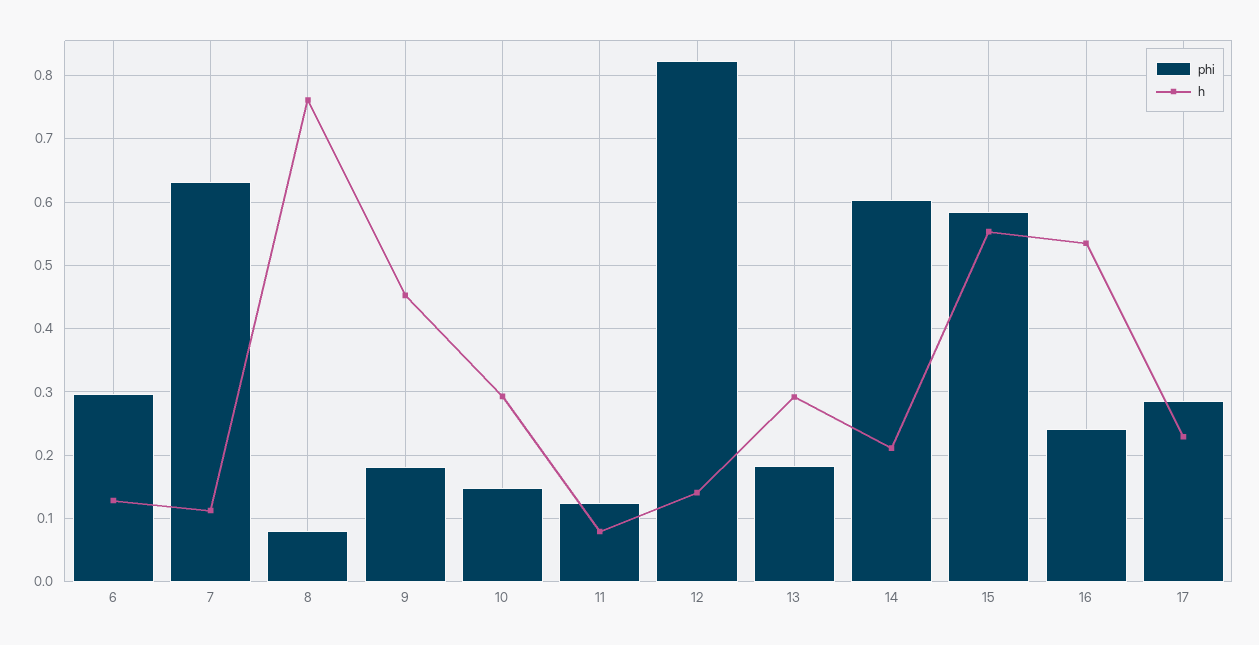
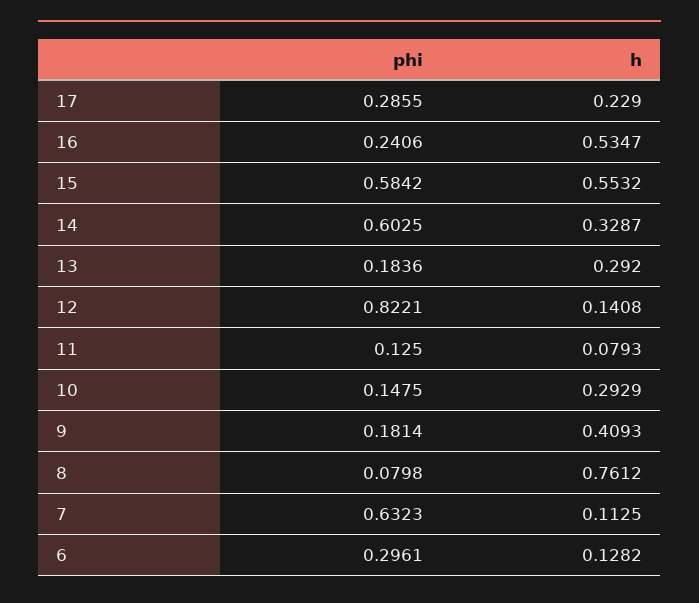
h, 9: 0.45 -> 0.4093
h, 14: 0.21 -> 0.3287

